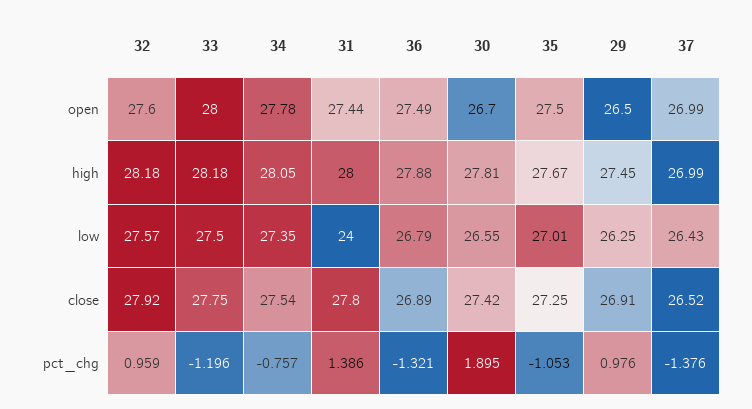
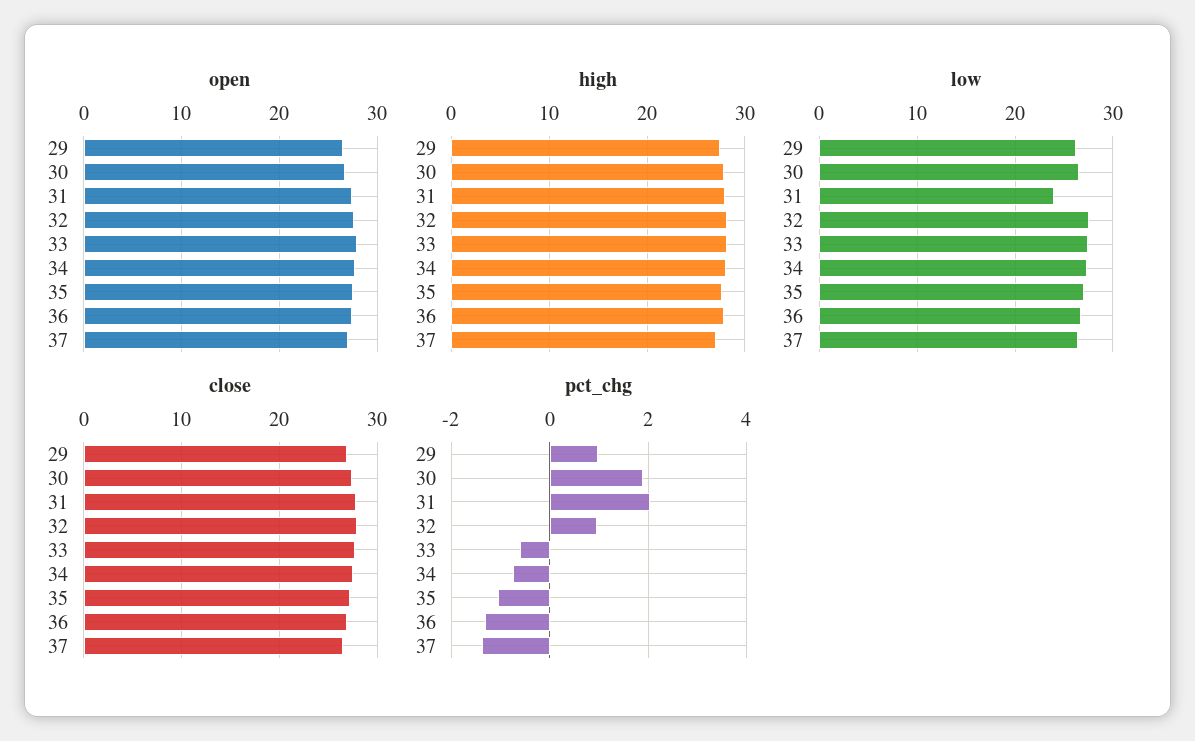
pct_chg, 33: -1.196 -> -0.6
pct_chg, 31: 1.386 -> 2

